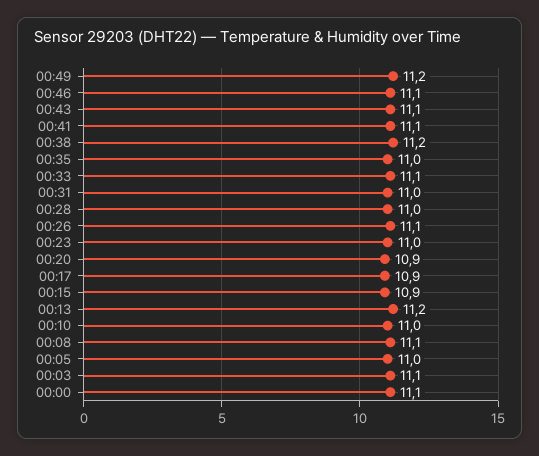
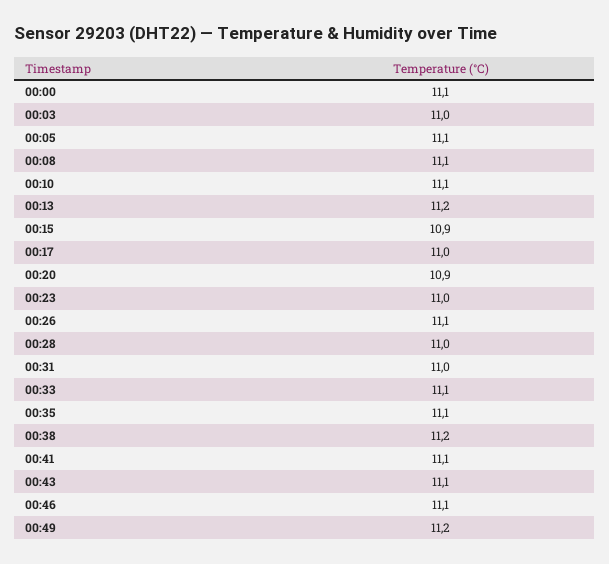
00:35: 11 -> 11.1
00:17: 10.9 -> 11
00:10: 11 -> 11.1
00:05: 11 -> 11.1
00:03: 11.1 -> 11

